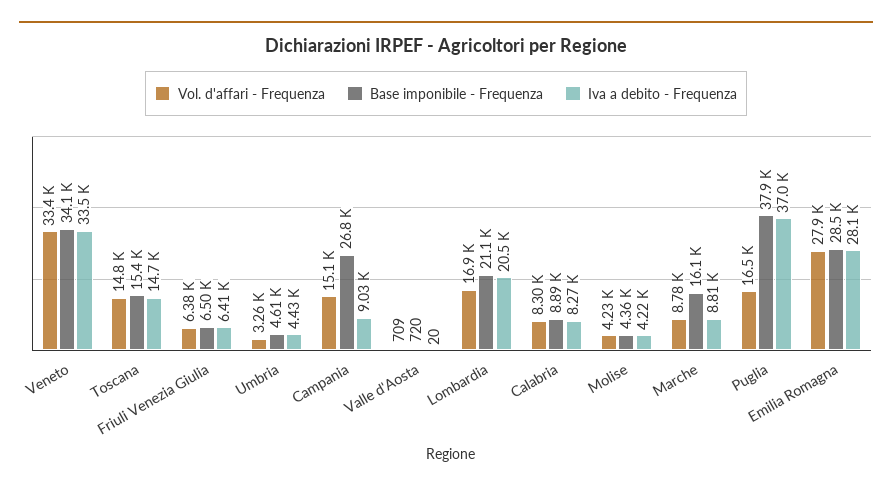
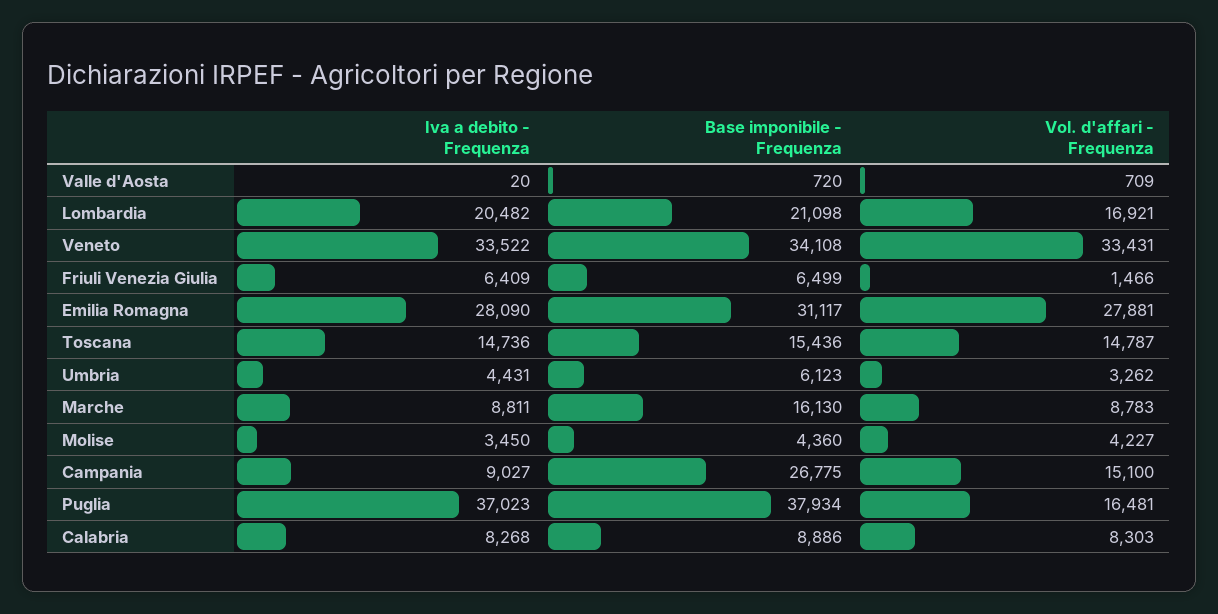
Vol. d'affari - Frequenza, Friuli Venezia Giulia: 6380 -> 1466
Base imponibile - Frequenza, Umbria: 4610 -> 6123
Iva a debito - Frequenza, Molise: 4220 -> 3450
Base imponibile - Frequenza, Emilia Romagna: 28500 -> 31117

